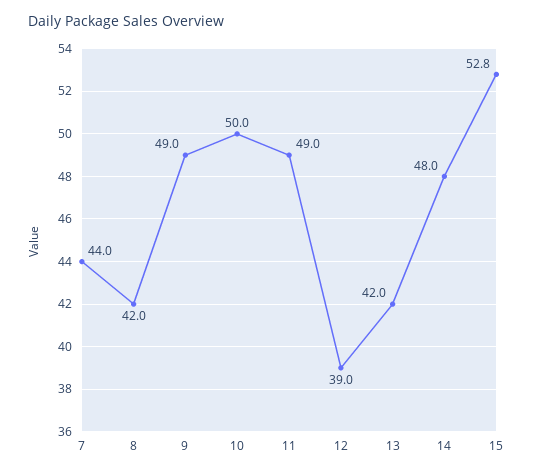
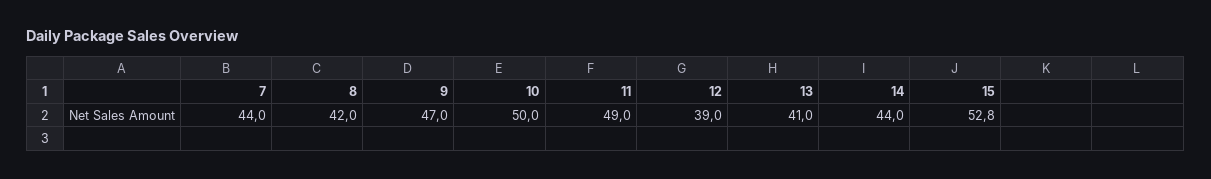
9: 49 -> 47
13: 42 -> 41
14: 48 -> 44

